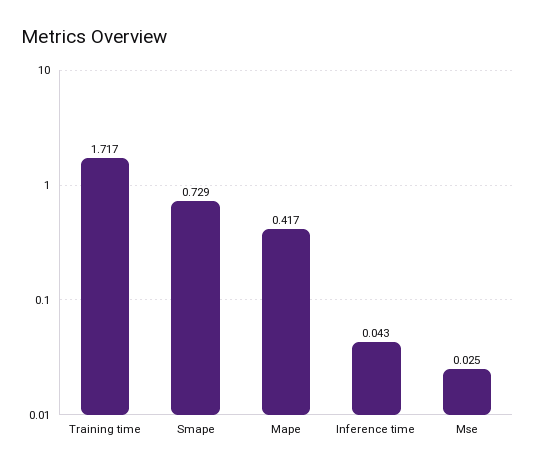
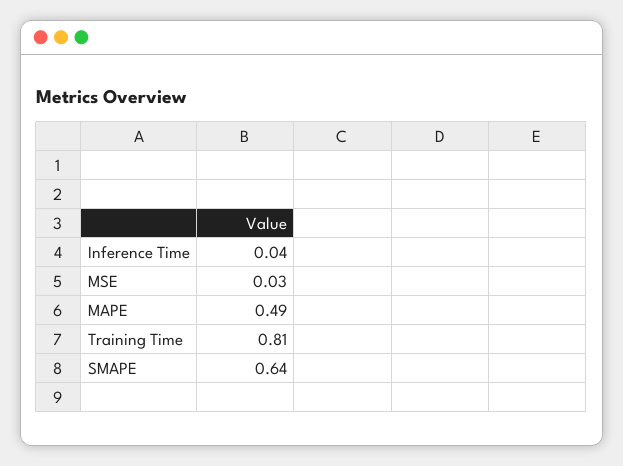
Training time: 1.717 -> 0.81
Smape: 0.729 -> 0.64
Mape: 0.417 -> 0.49

